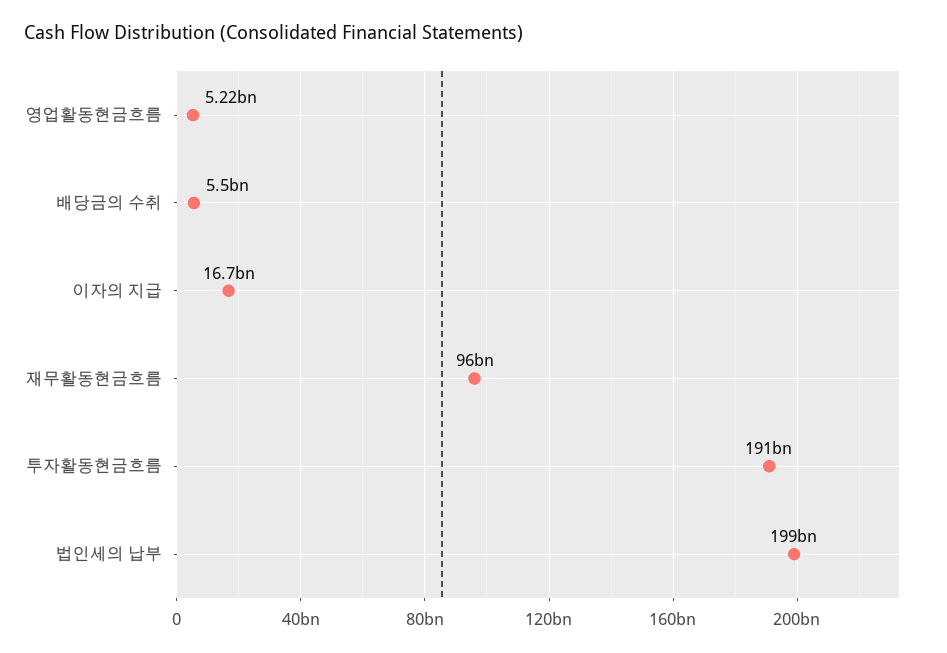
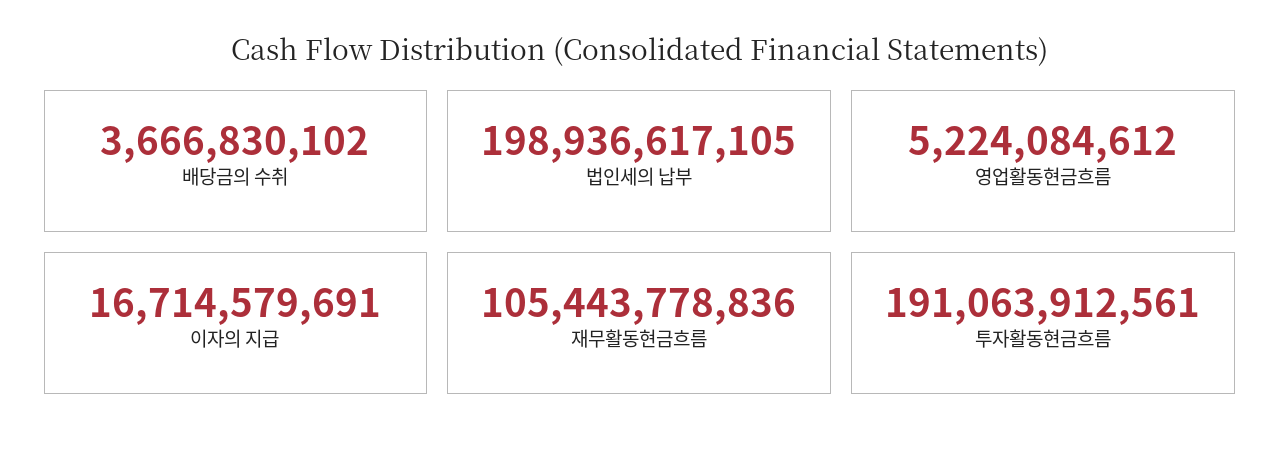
배당금의 수취: 5500000000 -> 3666830102
재무활동현금흐름: 96000000000 -> 105443778836

